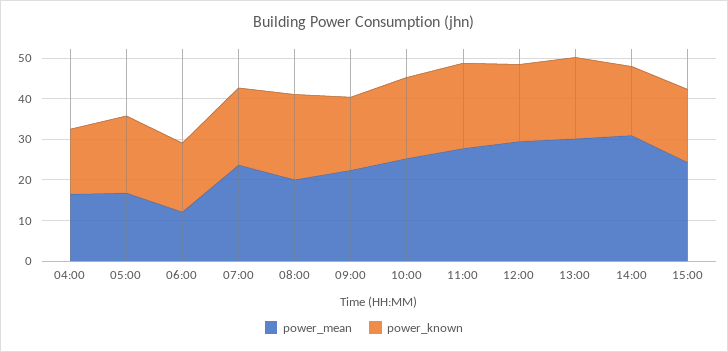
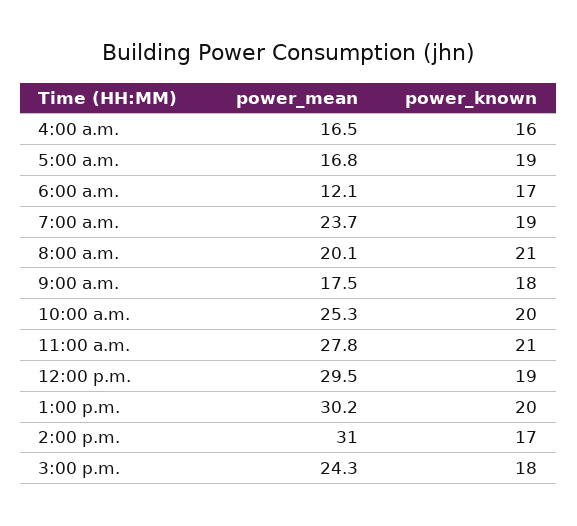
power_mean, 09:00: 22 -> 17.5

